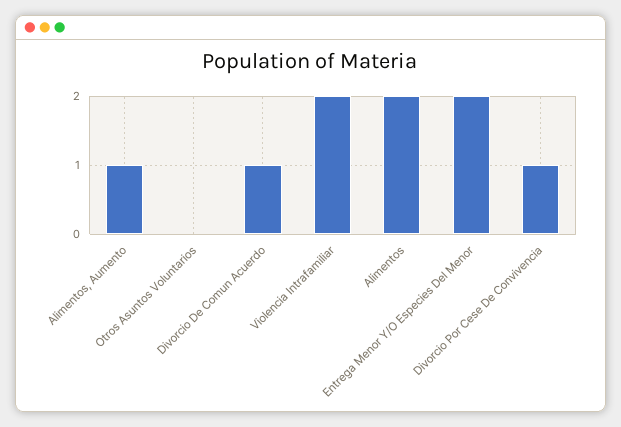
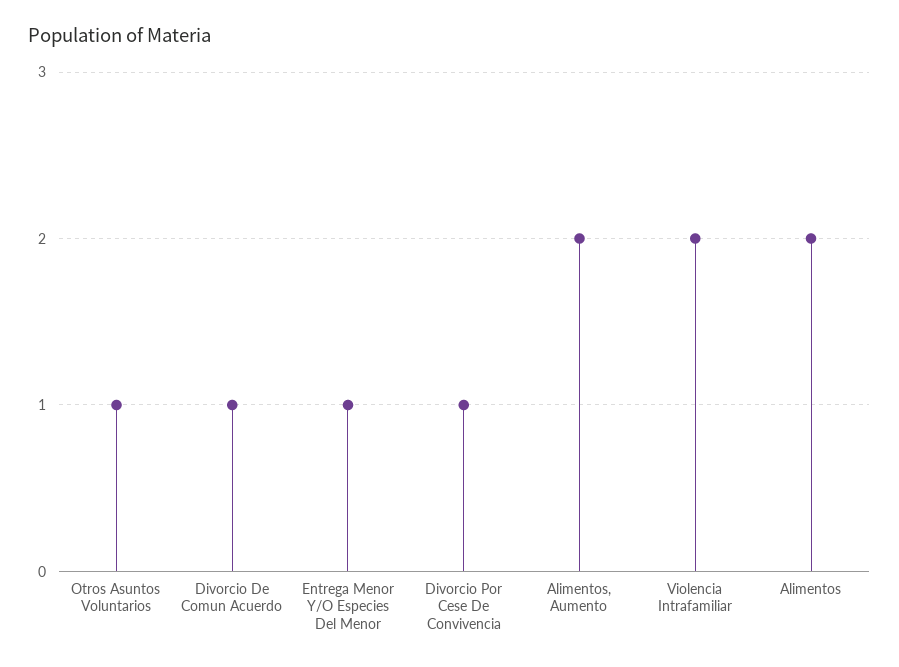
Alimentos, Aumento: 1 -> 2
Otros Asuntos Voluntarios: 0 -> 1
Entrega Menor Y/O Especies Del Menor: 2 -> 1

